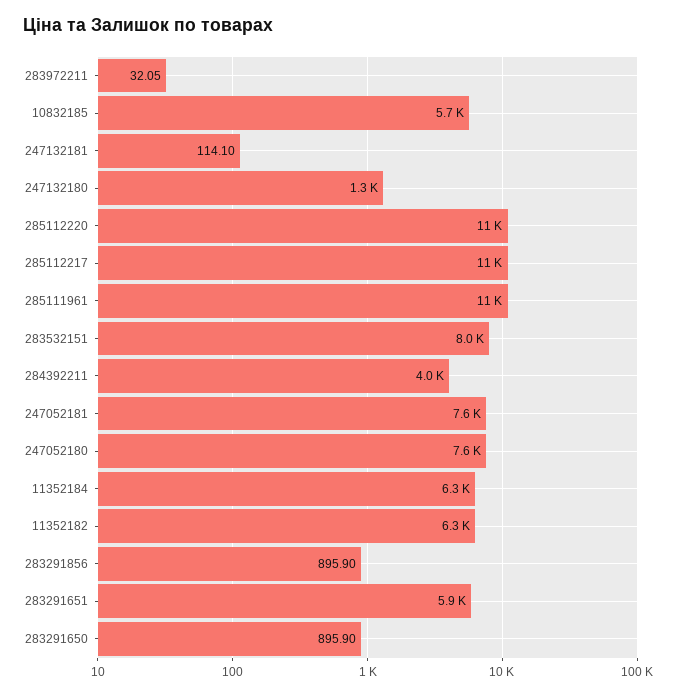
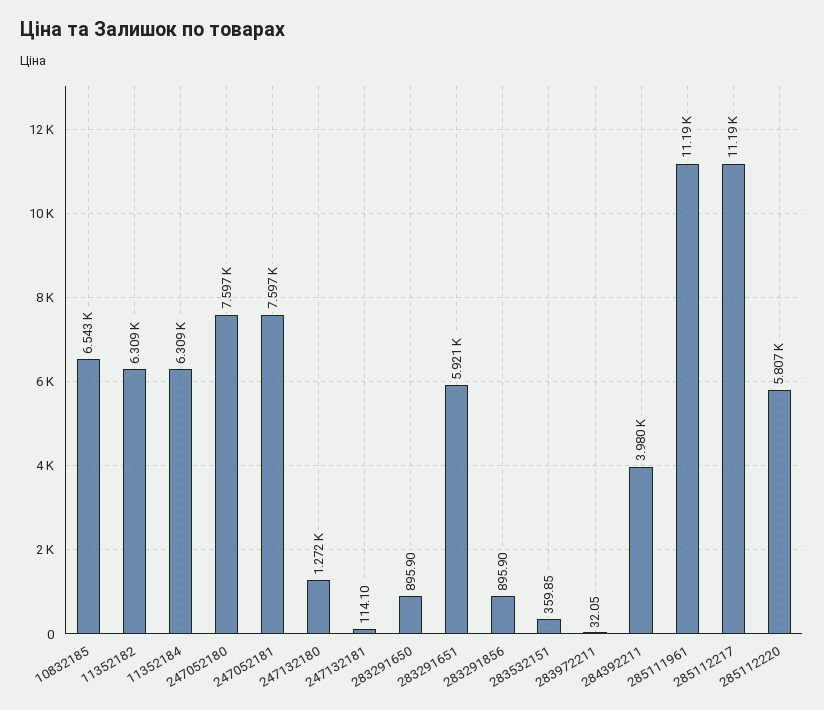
10832185: 5700 -> 6543
285112220: 11000 -> 5807
283532151: 8000 -> 359.85

